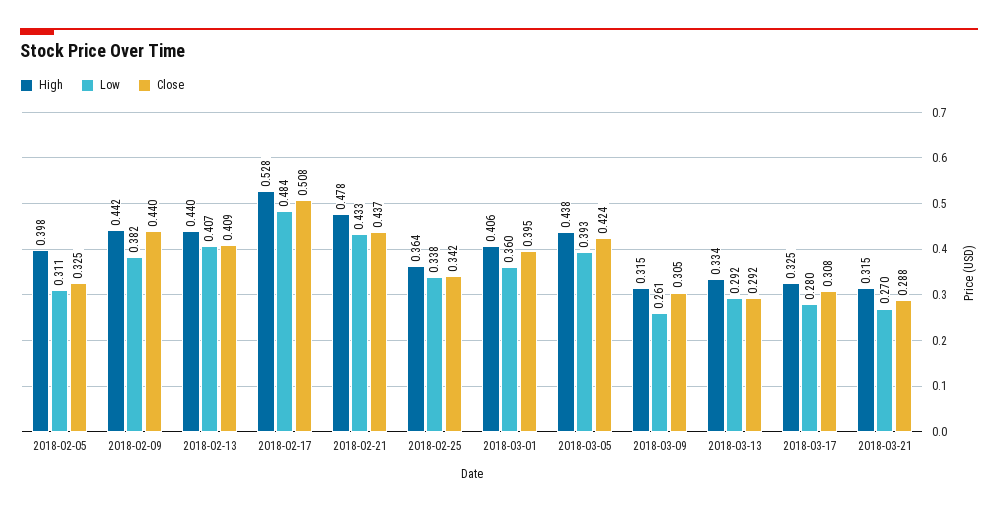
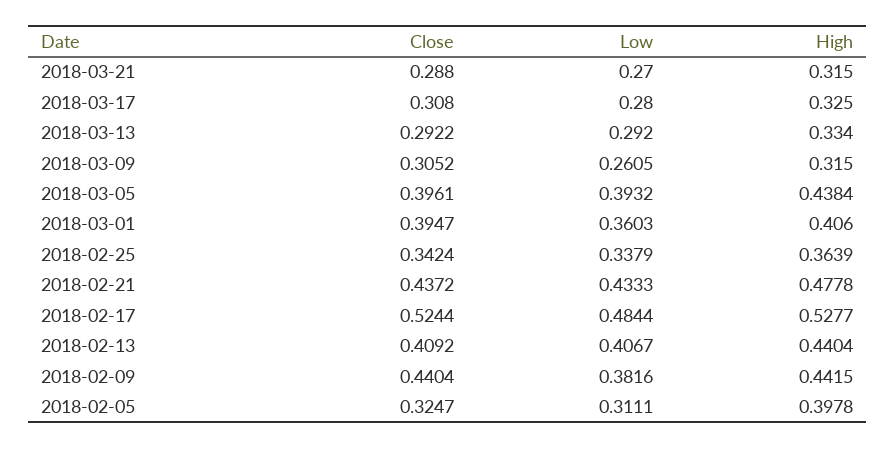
Close, 2018-02-17: 0.508 -> 0.5244
Close, 2018-03-05: 0.424 -> 0.3961

